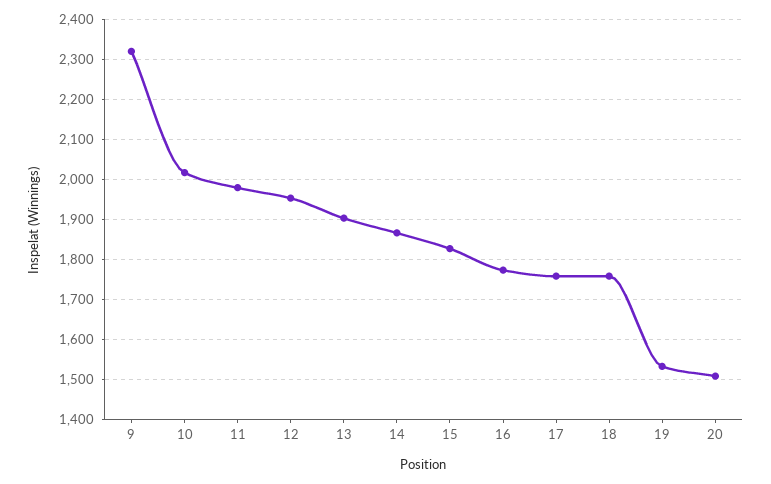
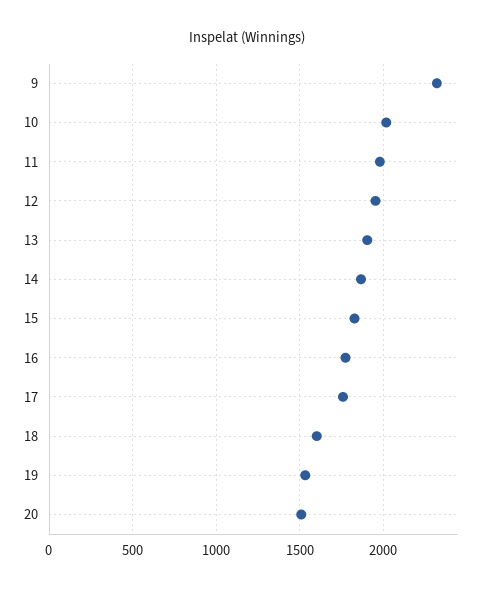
18: 1760 -> 1600

